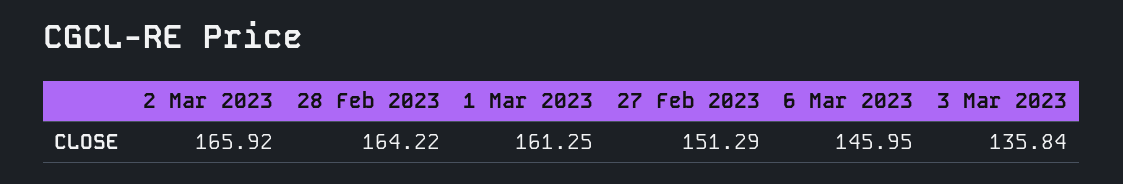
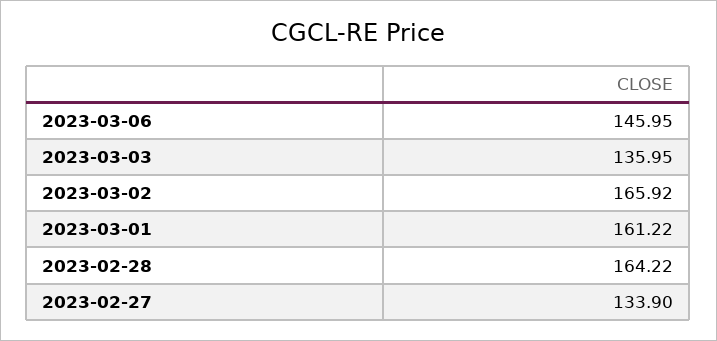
1 Mar 2023: 161.25 -> 161.22
27 Feb 2023: 151.29 -> 133.9
3 Mar 2023: 135.84 -> 135.95

